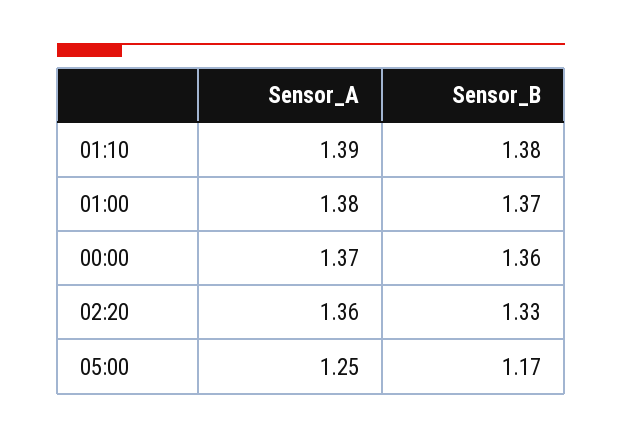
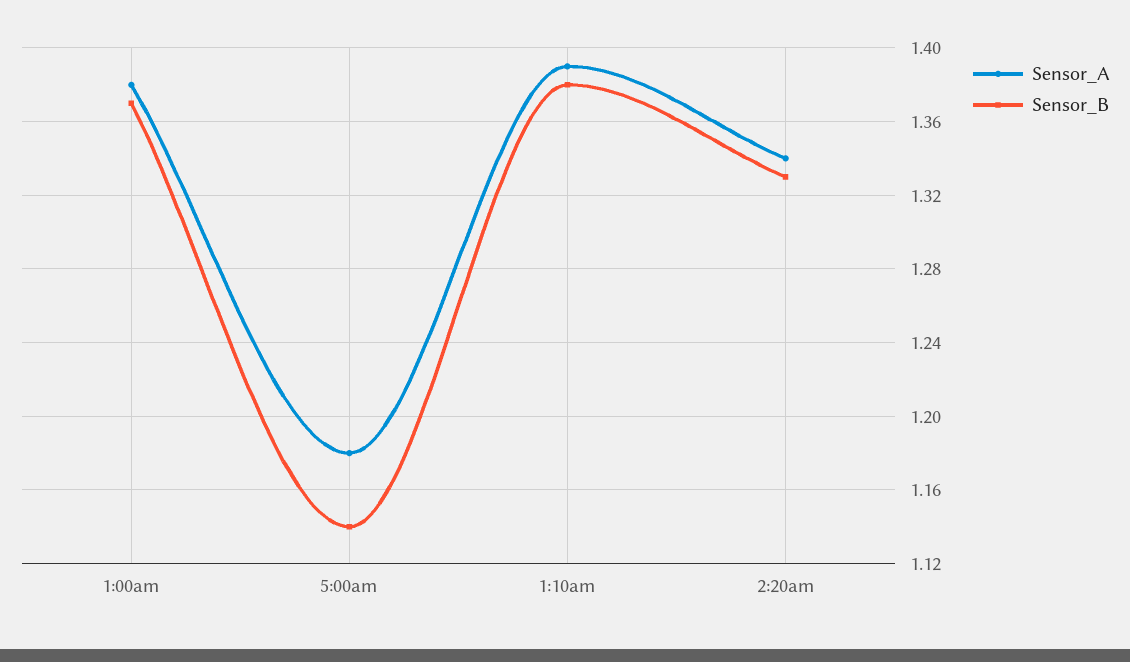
Sensor_A, 00:00: 1.37 -> none
Sensor_B, 00:00: 1.36 -> none
Sensor_A, 02:20: 1.36 -> 1.34
Sensor_A, 05:00: 1.25 -> 1.18
Sensor_B, 05:00: 1.17 -> 1.14

